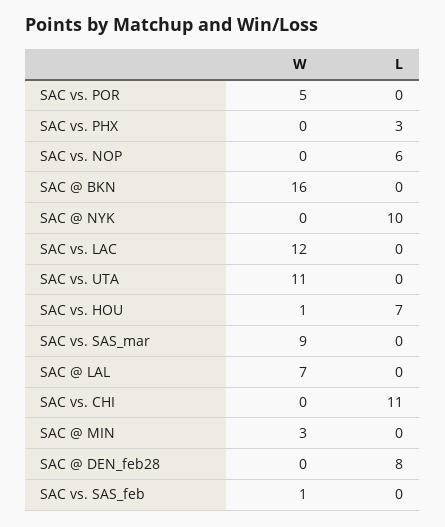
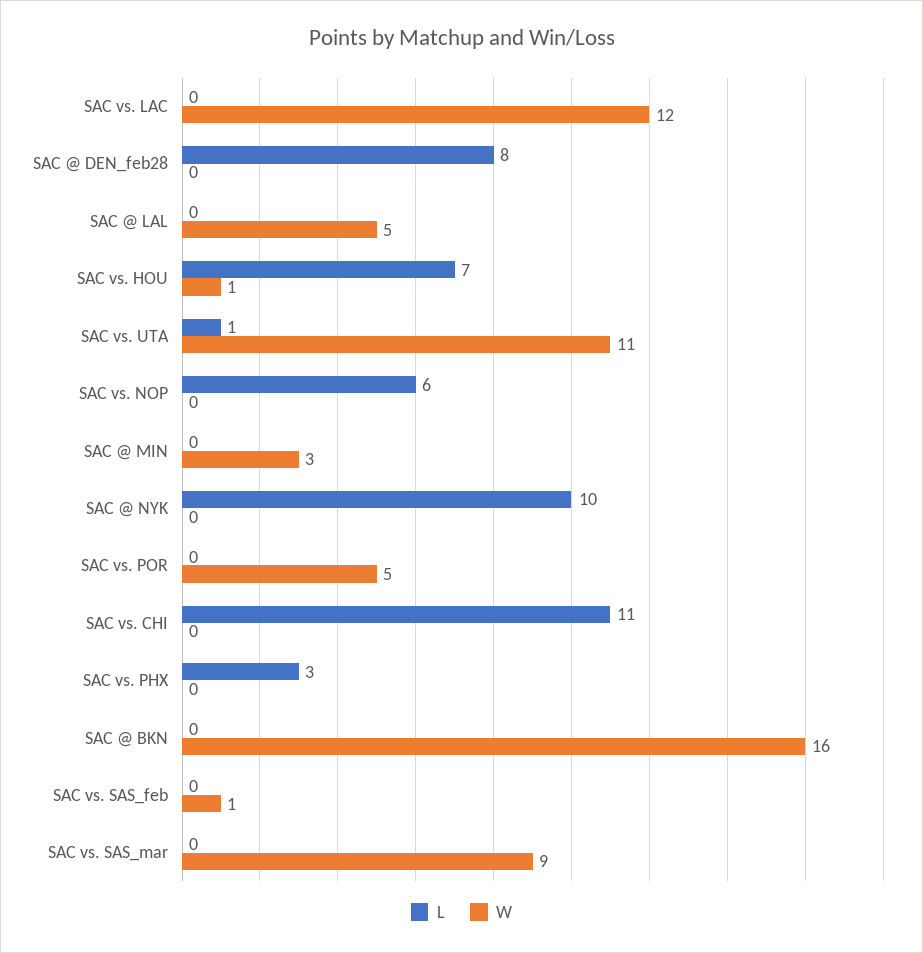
L, SAC vs. UTA: 0 -> 1
W, SAC @ LAL: 7 -> 5

